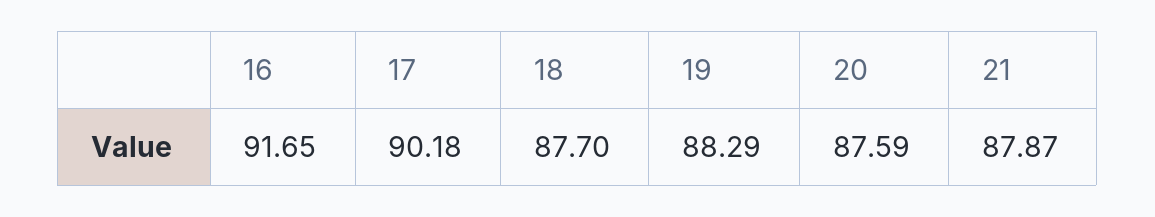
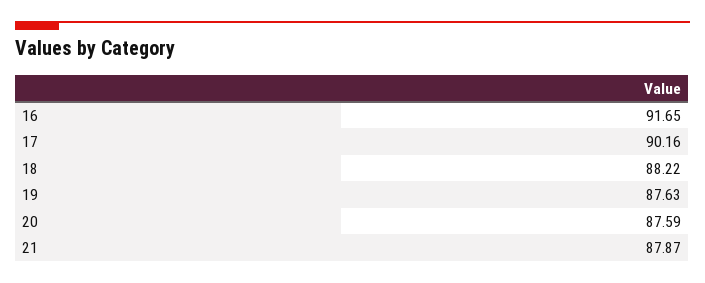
17: 90.18 -> 90.16
18: 87.7 -> 88.22
19: 88.29 -> 87.63

